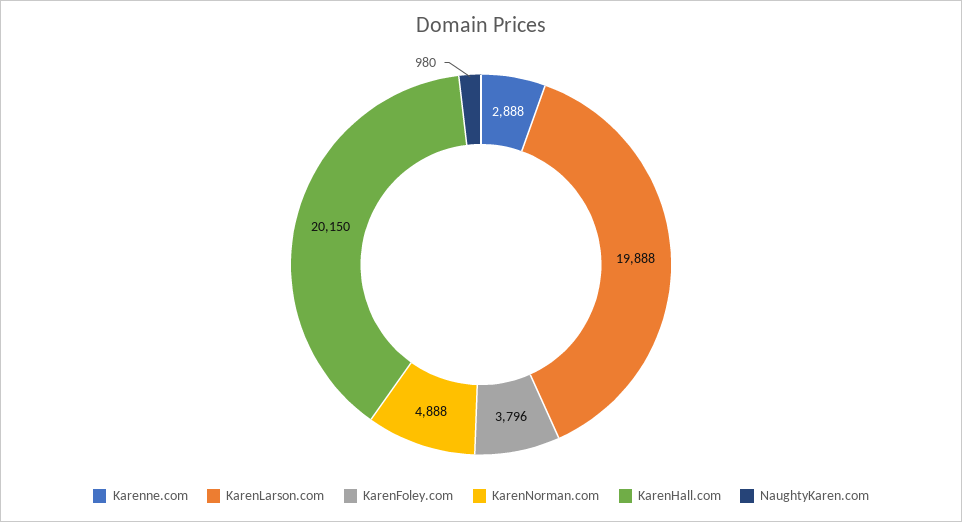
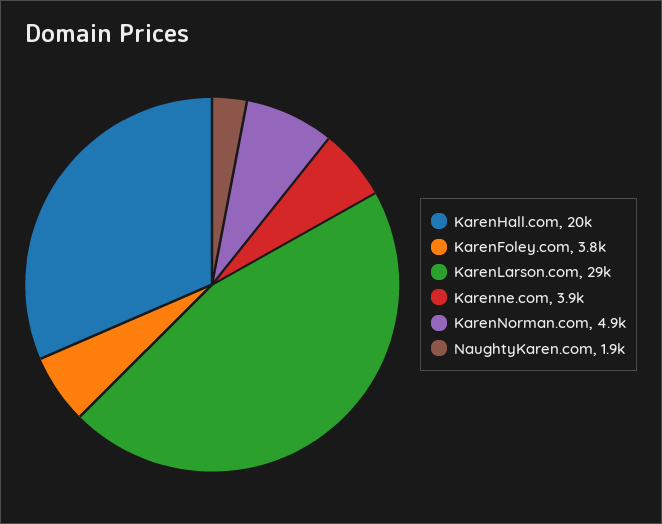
Karenne.com: 2888 -> 3900
KarenLarson.com: 19888 -> 29000
NaughtyKaren.com: 980 -> 1900

